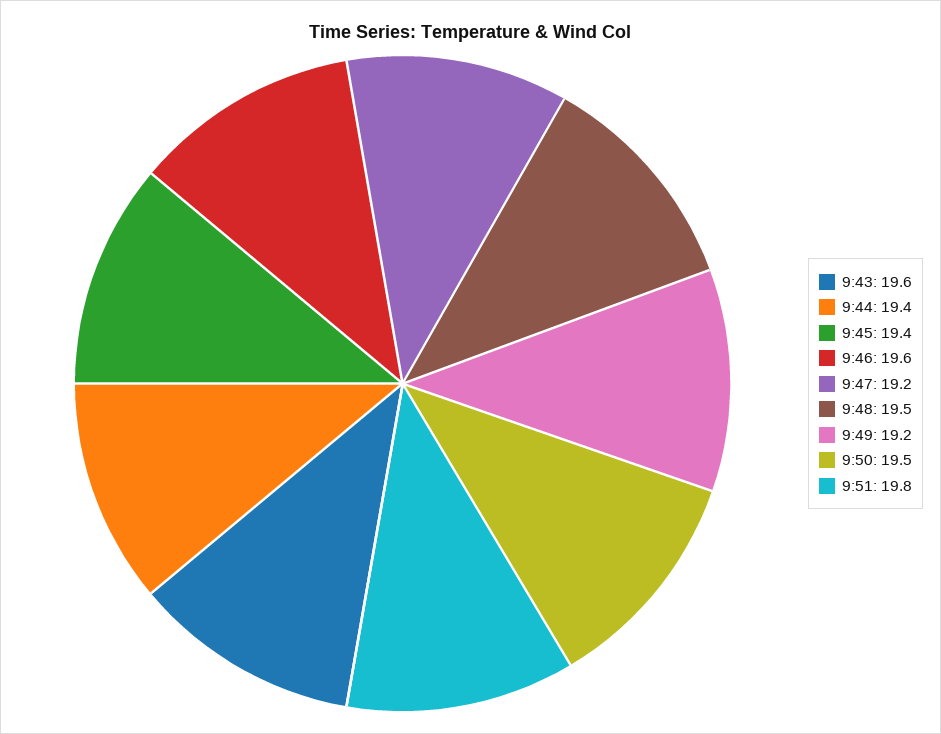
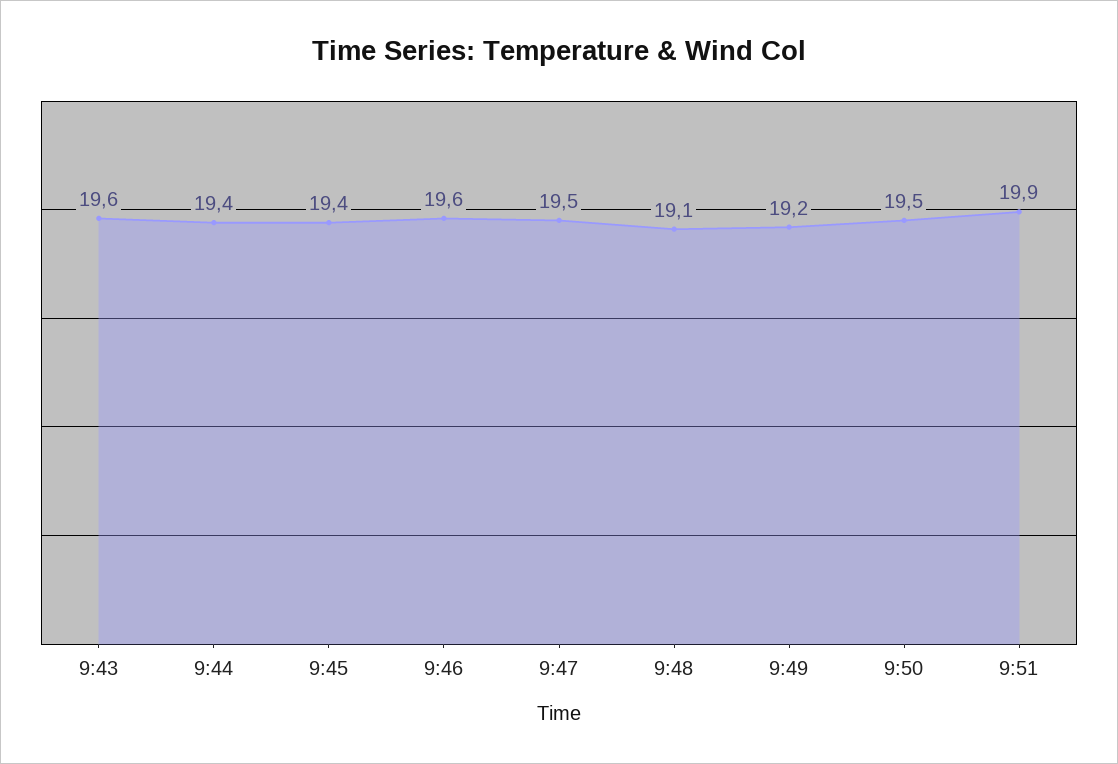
9:47: 19.2 -> 19.5
9:48: 19.5 -> 19.1
9:51: 19.8 -> 19.9

